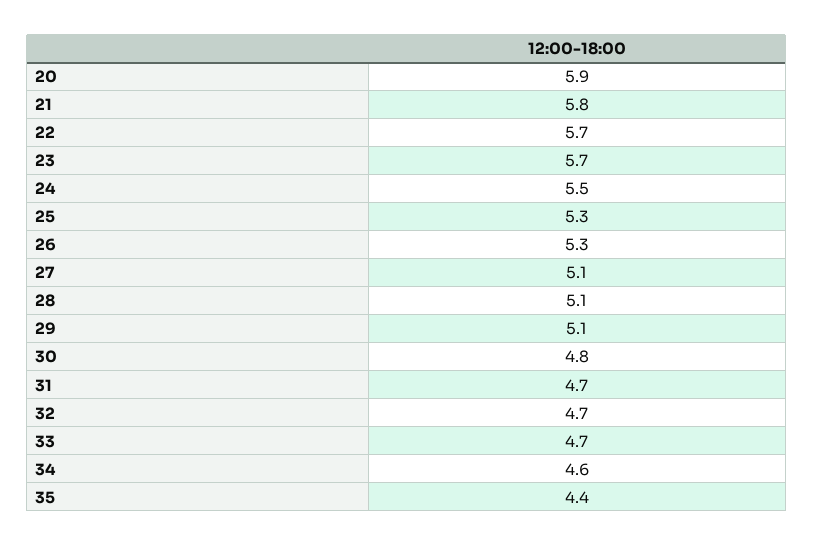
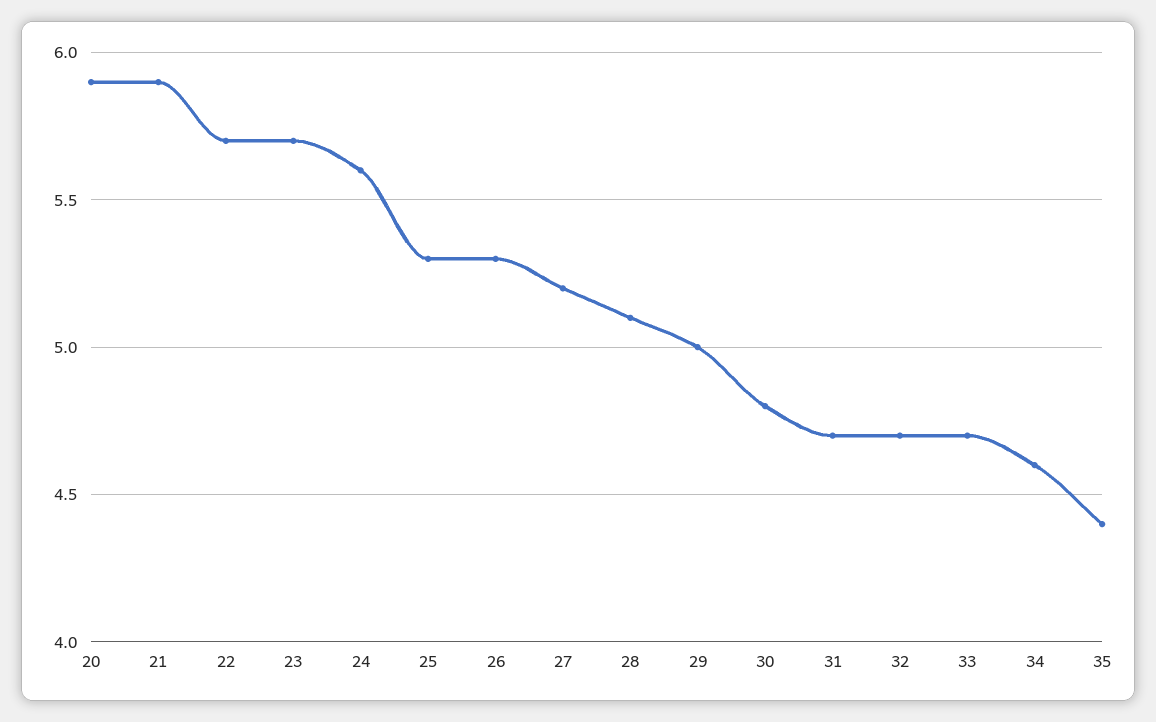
21: 5.8 -> 5.9
24: 5.5 -> 5.6
27: 5.1 -> 5.2
29: 5.1 -> 5

